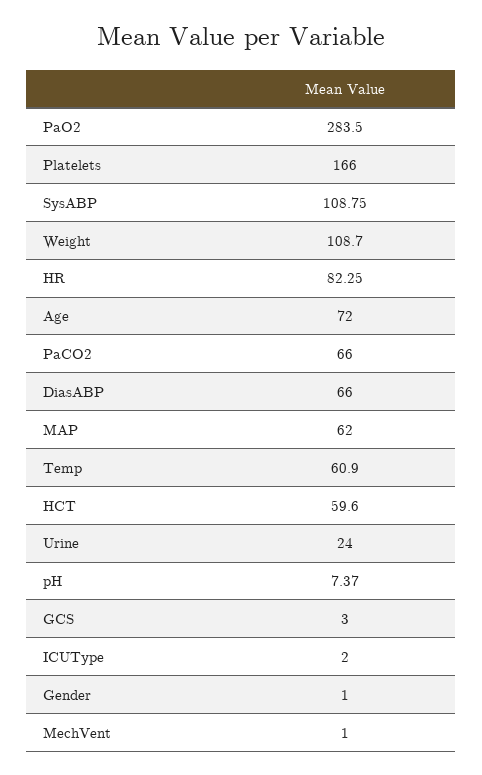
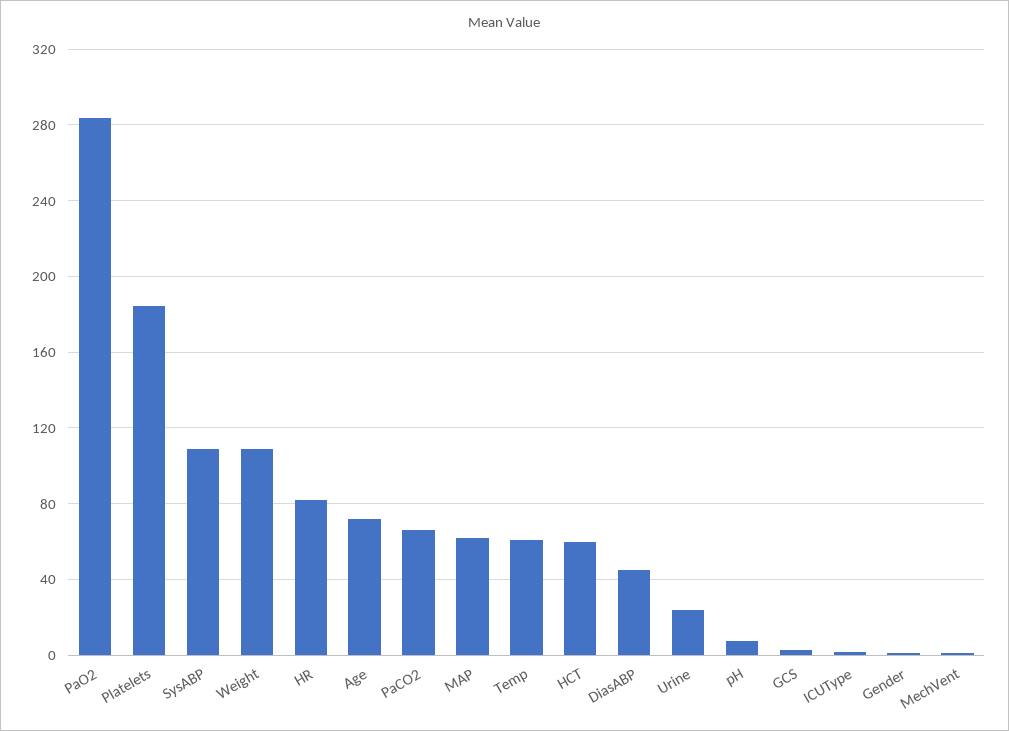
Platelets: 166 -> 185
DiasABP: 66 -> 45

